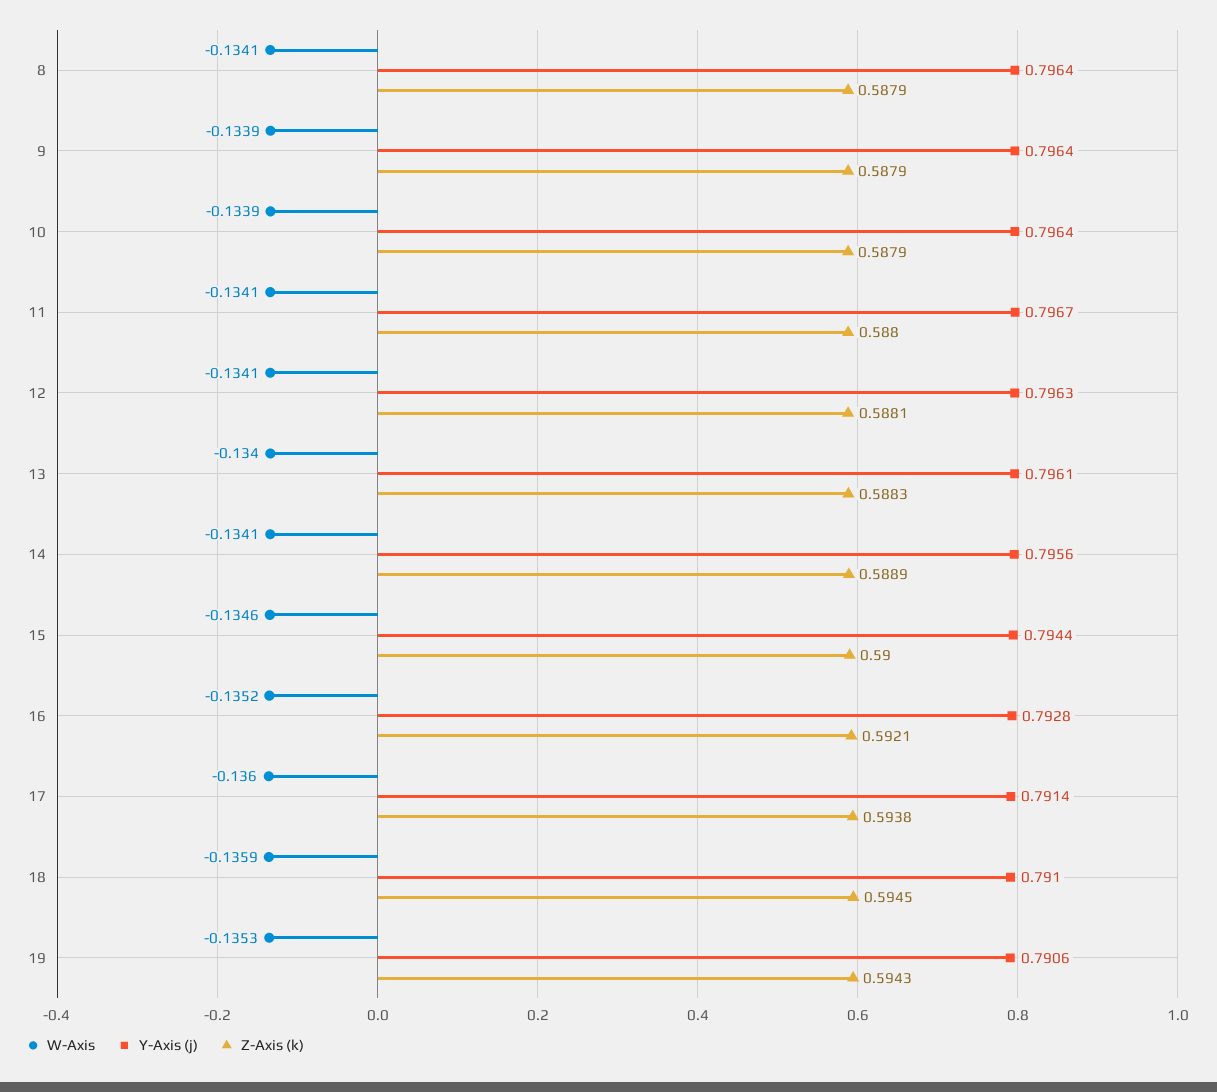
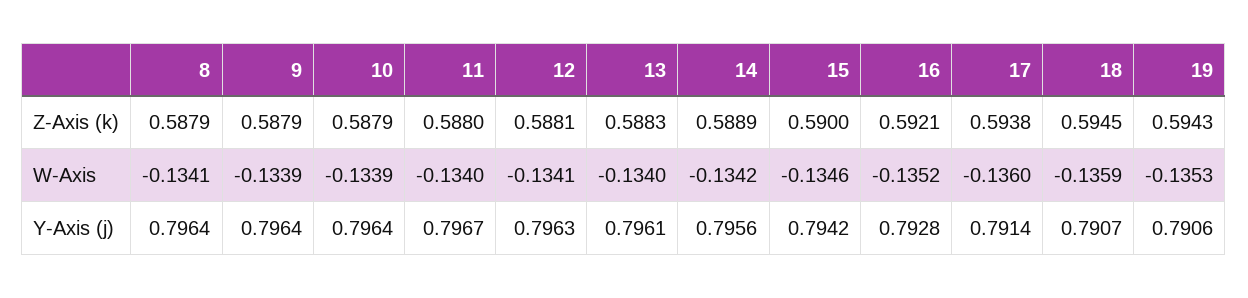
W-Axis, 11: -0.1341 -> -0.134
W-Axis, 14: -0.1341 -> -0.1342
Y-Axis (j), 15: 0.7944 -> 0.7942
Y-Axis (j), 18: 0.791 -> 0.7907

